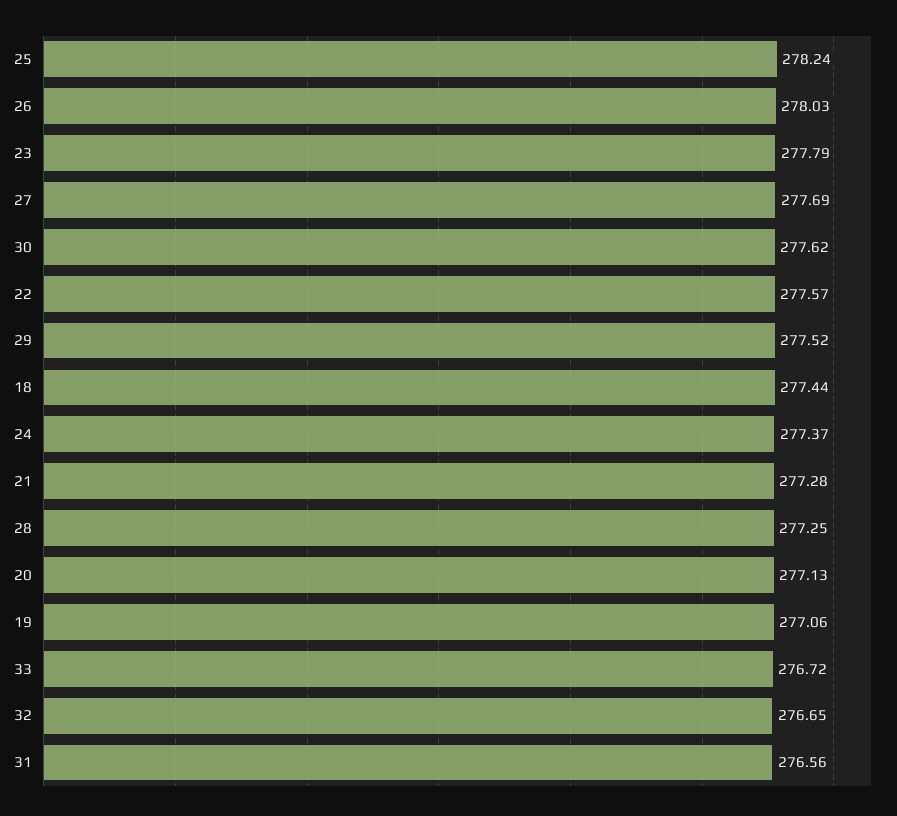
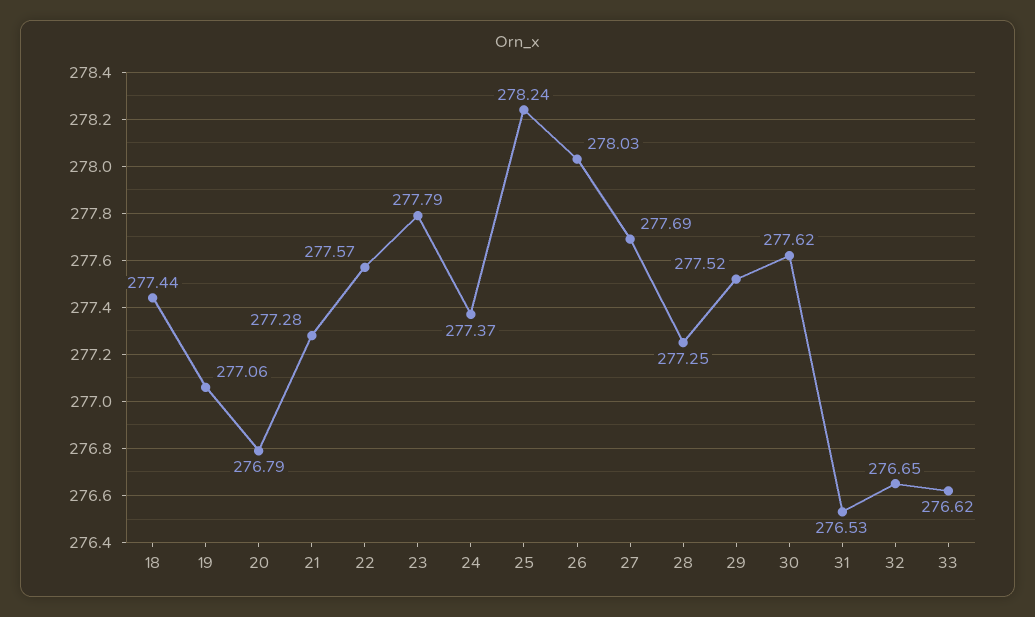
20: 277.13 -> 276.79
33: 276.72 -> 276.62
31: 276.56 -> 276.53

